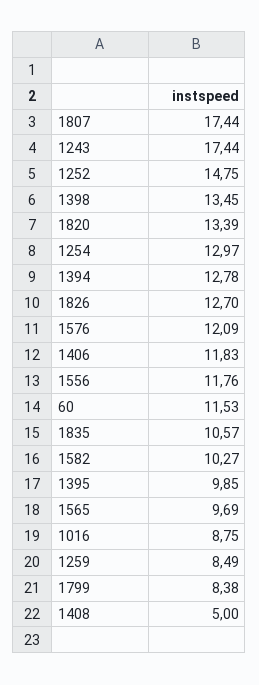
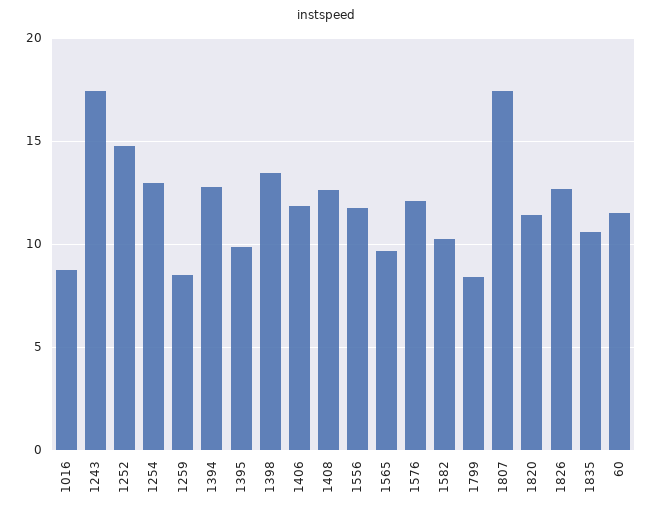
1820: 13.39 -> 11.5
1408: 5 -> 12.5

